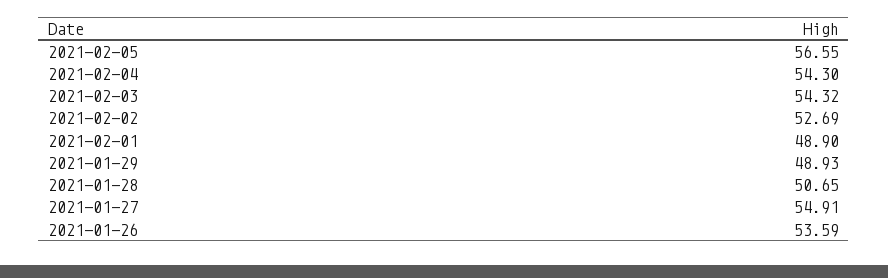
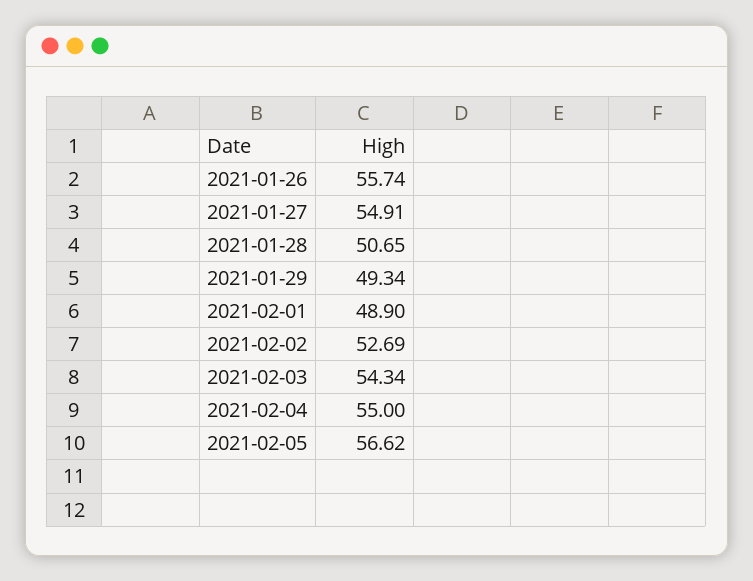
2021-02-05: 56.55 -> 56.62
2021-02-04: 54.3 -> 55
2021-02-03: 54.32 -> 54.34
2021-01-29: 48.93 -> 49.34
2021-01-26: 53.59 -> 55.74

